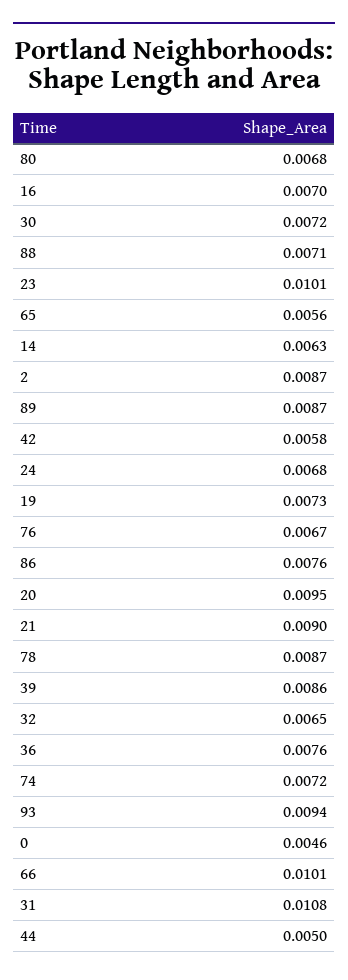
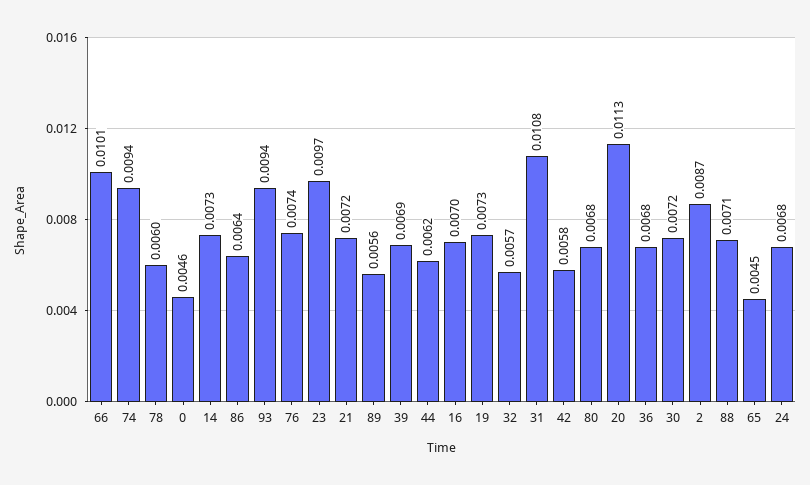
23: 0.0101 -> 0.0097
65: 0.0056 -> 0.0045
14: 0.0063 -> 0.0073
89: 0.0087 -> 0.0056
76: 0.0067 -> 0.0074
86: 0.0076 -> 0.0064
20: 0.0095 -> 0.0113
21: 0.009 -> 0.0072
78: 0.0087 -> 0.006
39: 0.0086 -> 0.0069
32: 0.0065 -> 0.0057
36: 0.0076 -> 0.0068
74: 0.0072 -> 0.0094
44: 0.005 -> 0.0062

